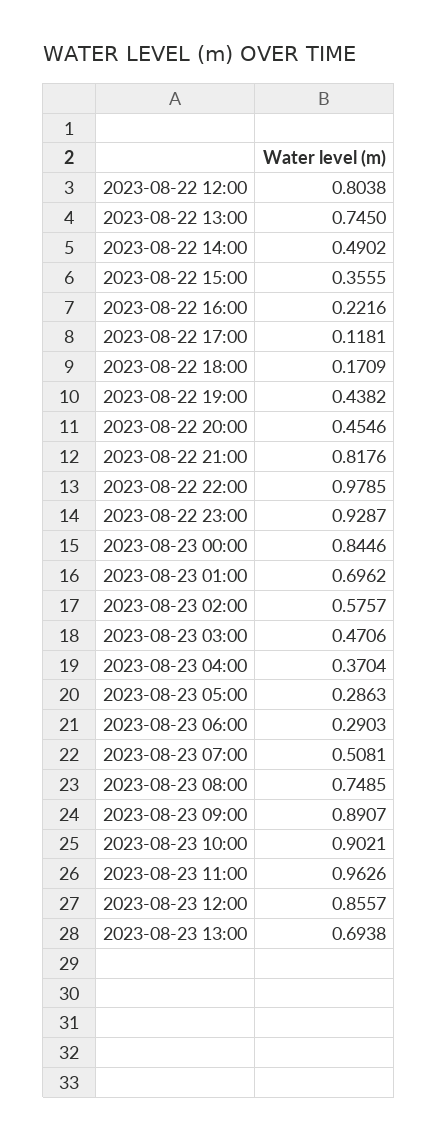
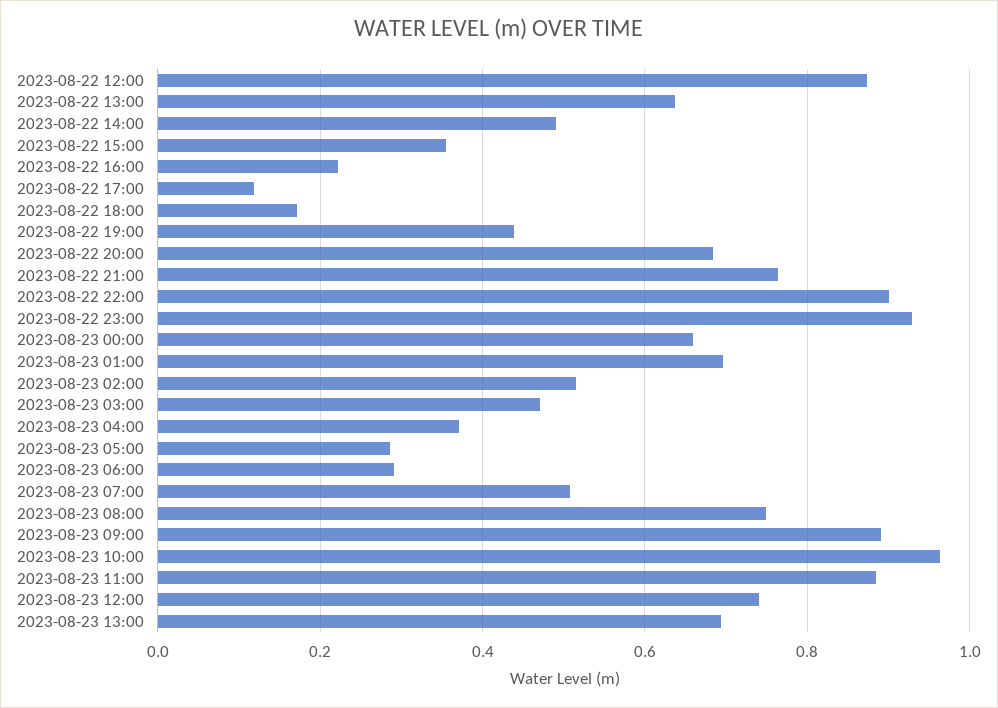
2023-08-22 12:00: 0.8038 -> 0.88
2023-08-22 13:00: 0.745 -> 0.64
2023-08-22 20:00: 0.4546 -> 0.68
2023-08-22 21:00: 0.8176 -> 0.76
2023-08-22 22:00: 0.9785 -> 0.9
2023-08-23 00:00: 0.8446 -> 0.66
2023-08-23 02:00: 0.5757 -> 0.52
2023-08-23 10:00: 0.9021 -> 0.96
2023-08-23 11:00: 0.9626 -> 0.88
2023-08-23 12:00: 0.8557 -> 0.74

